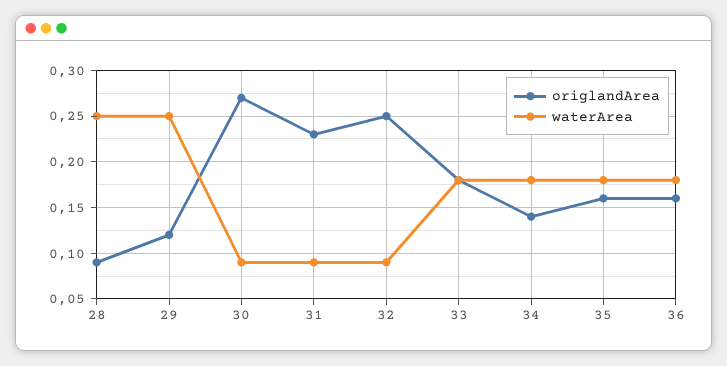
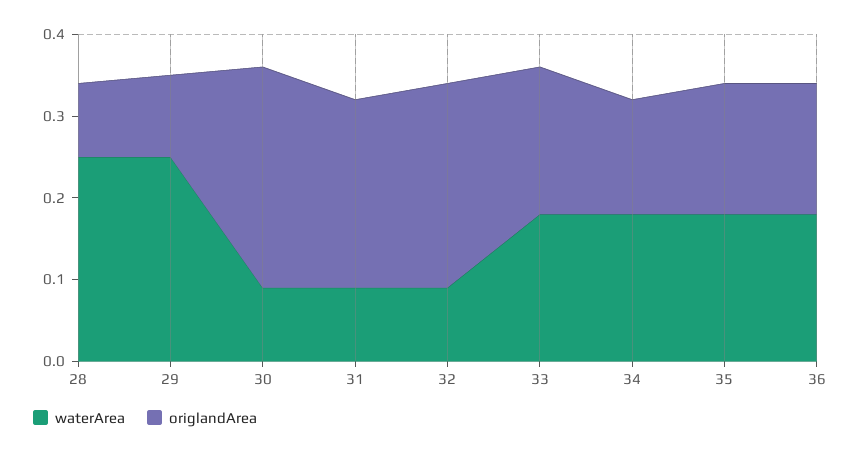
origlandArea, 29: 0.12 -> 0.1

